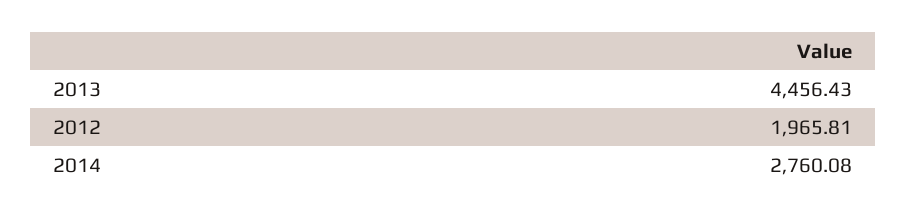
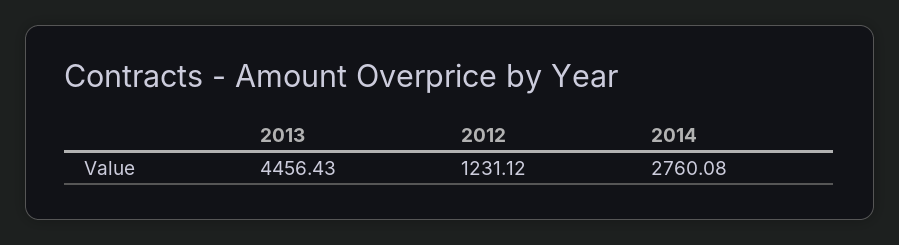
2012: 1965.81 -> 1231.12

